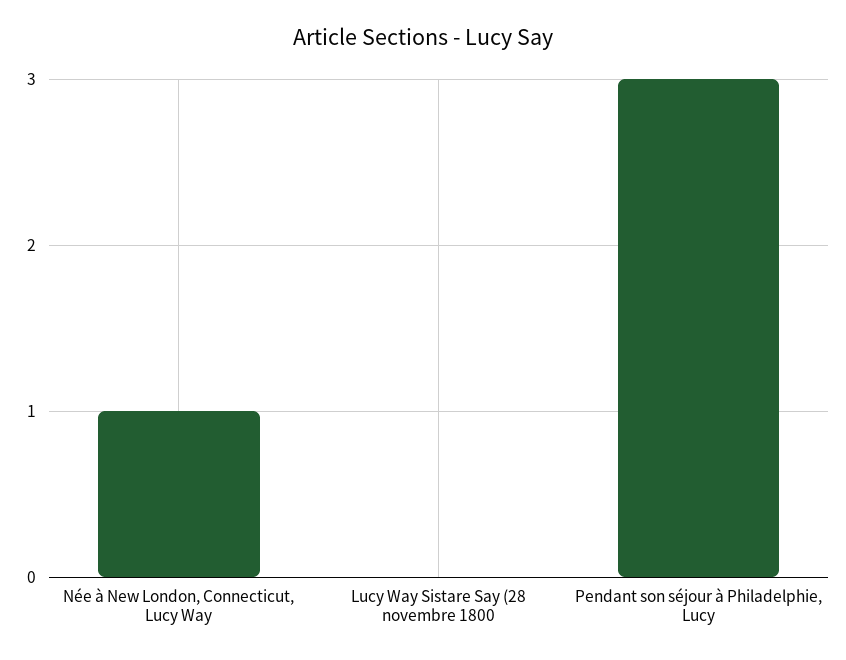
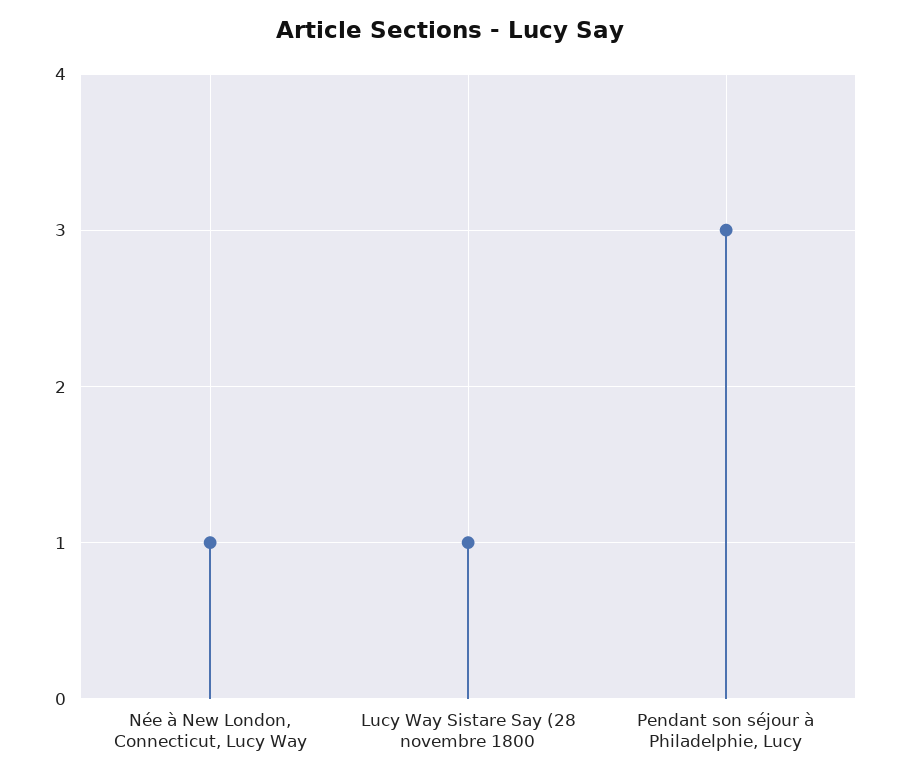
Lucy Way Sistare Say (28 novembre 1800: 0 -> 1

